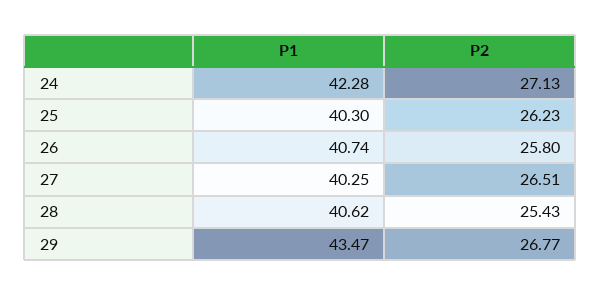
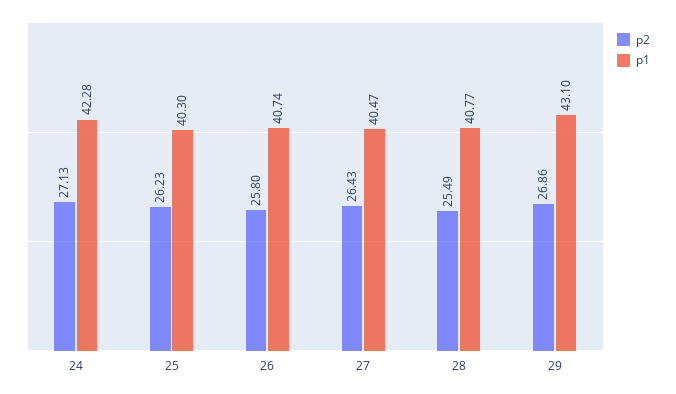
P1, 27: 40.25 -> 40.47
P2, 27: 26.51 -> 26.43
P1, 28: 40.62 -> 40.77
P2, 28: 25.43 -> 25.49
P1, 29: 43.47 -> 43.1
P2, 29: 26.77 -> 26.86

